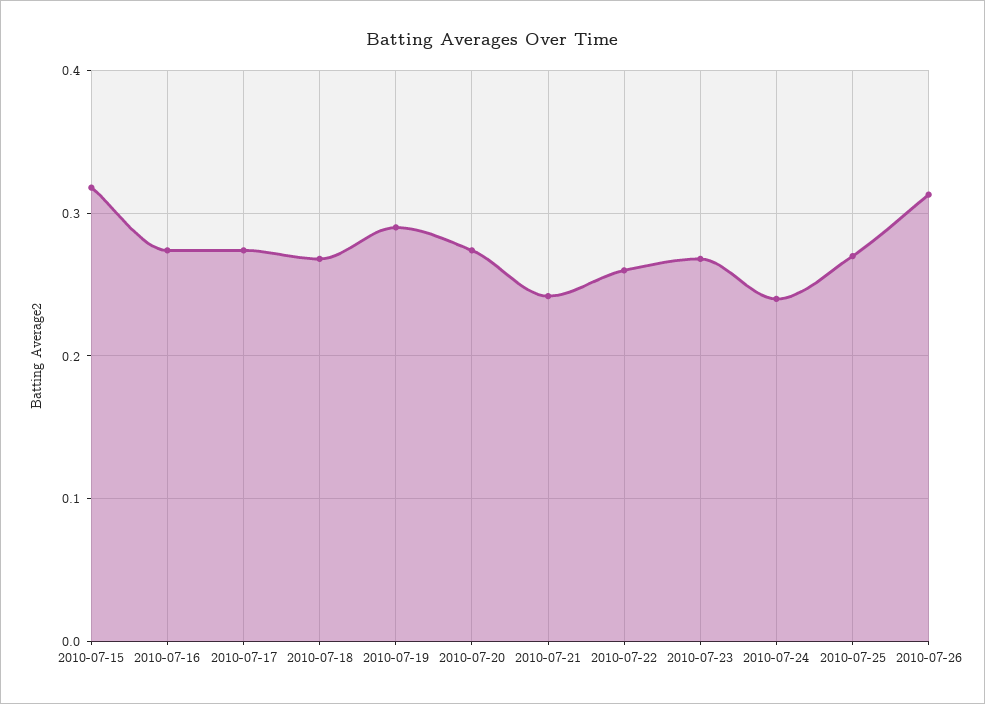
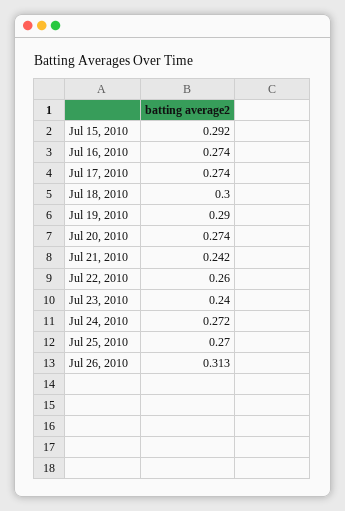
2010-07-15: 0.32 -> 0.292
2010-07-18: 0.27 -> 0.3
2010-07-23: 0.27 -> 0.24
2010-07-24: 0.24 -> 0.272

